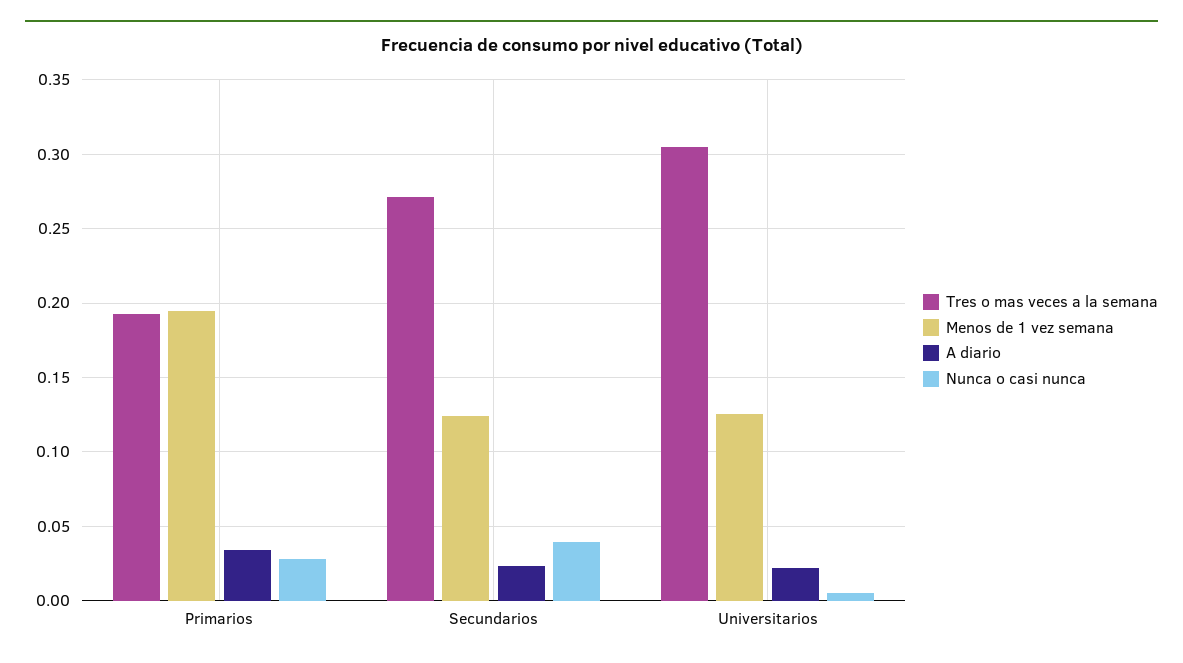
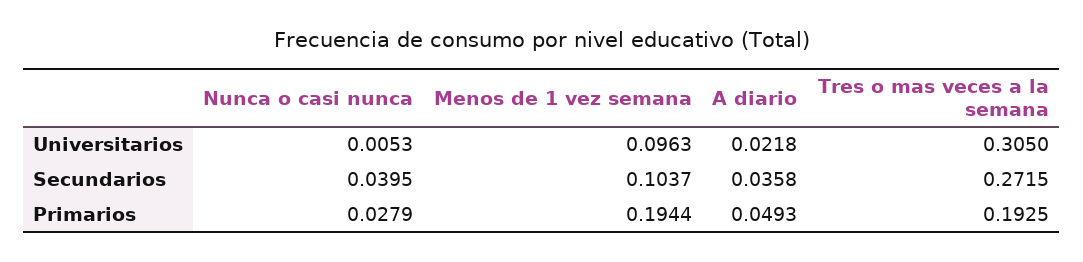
A diario, Primarios: 0.035 -> 0.0493
Menos de 1 vez semana, Secundarios: 0.125 -> 0.1037
A diario, Secundarios: 0.025 -> 0.0358
Menos de 1 vez semana, Universitarios: 0.125 -> 0.0963

